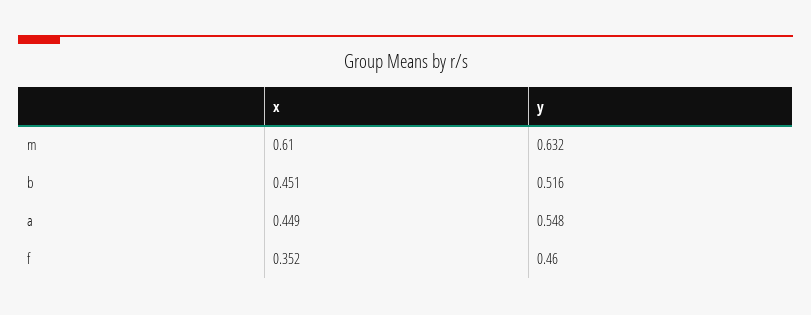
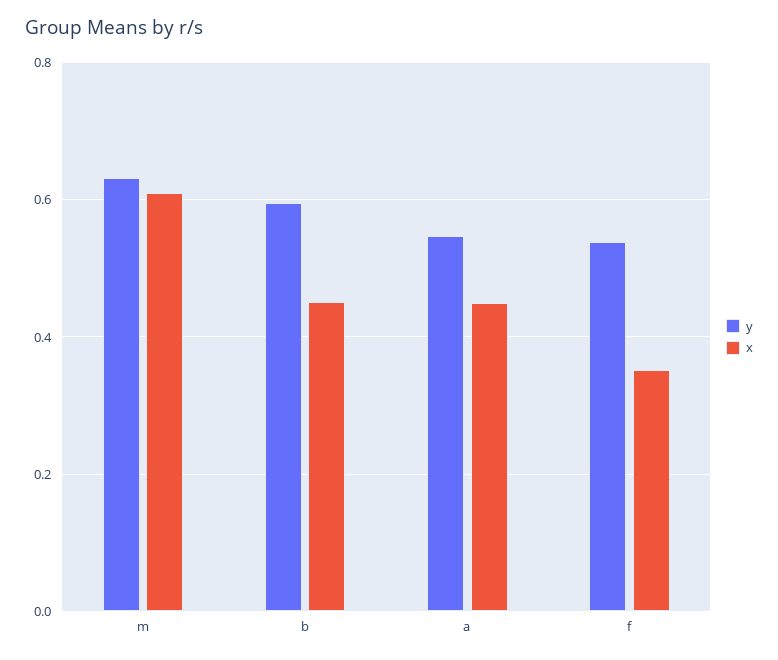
y, b: 0.516 -> 0.6
y, f: 0.46 -> 0.54

